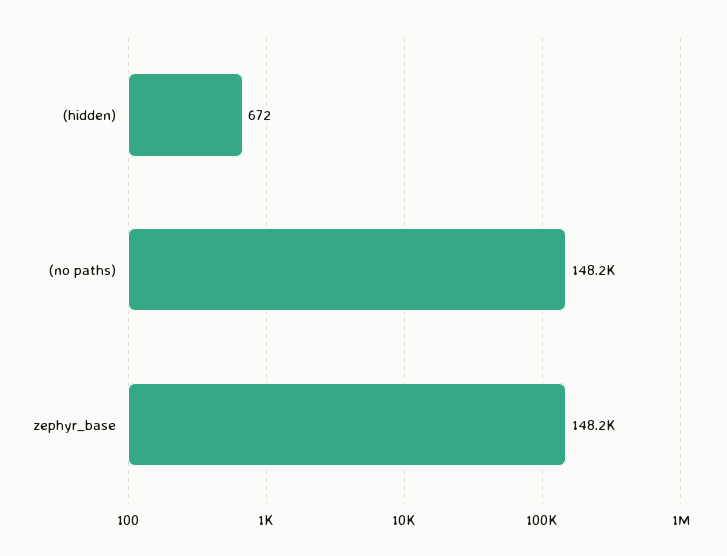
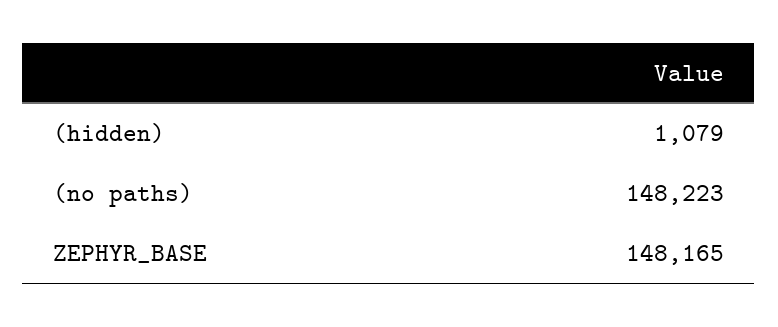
(hidden): 672 -> 1079

